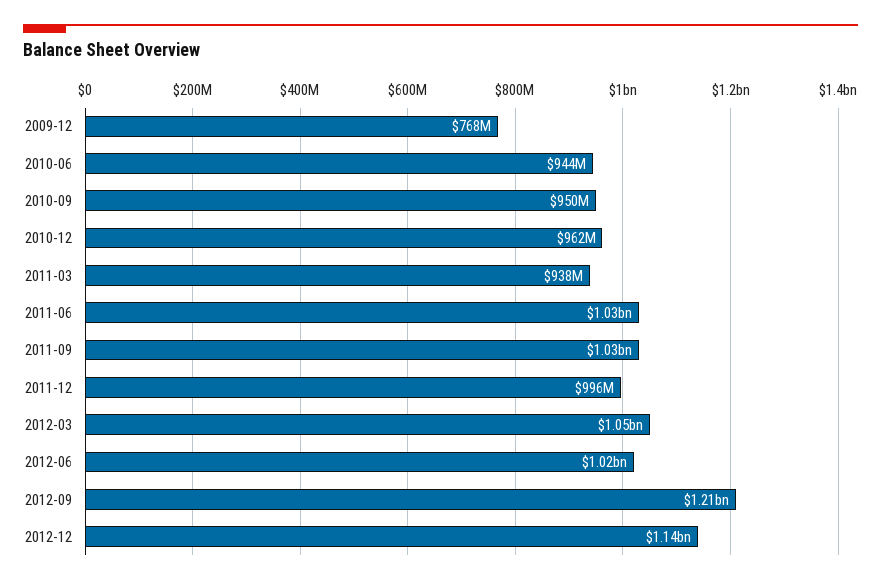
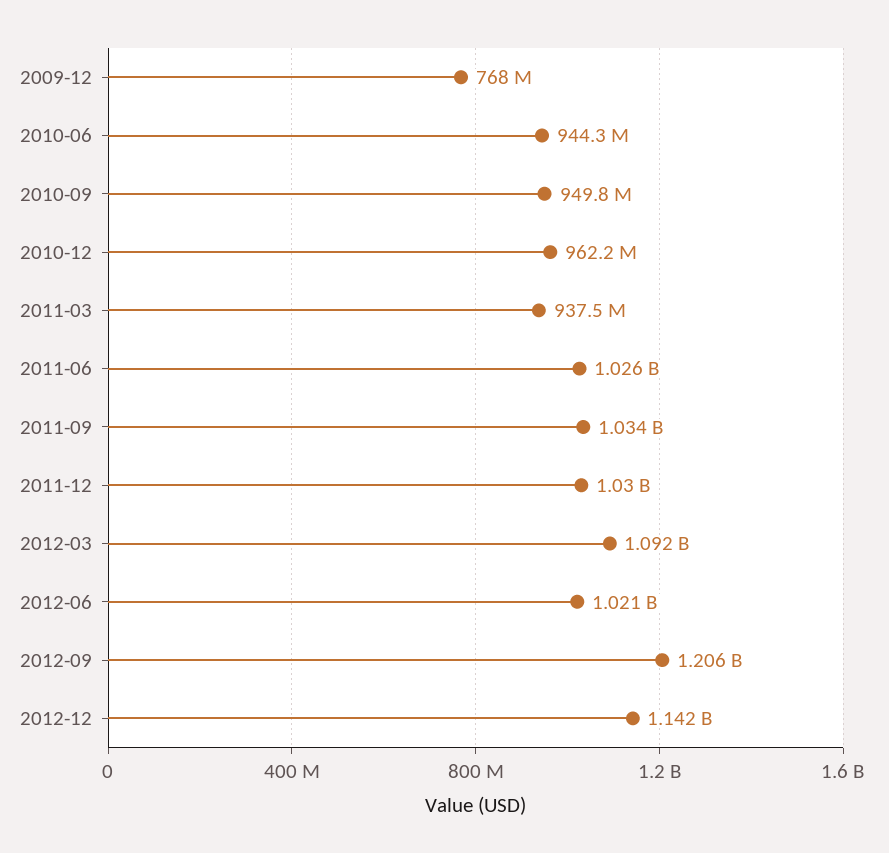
2011-12: 996000000 -> 1030000000
2012-03: 1050000000 -> 1092000000

